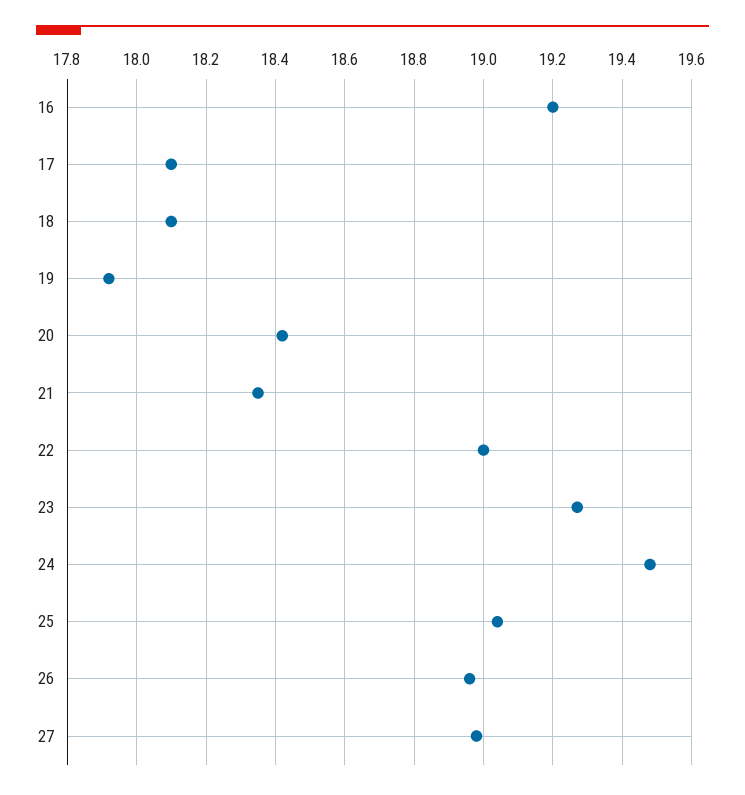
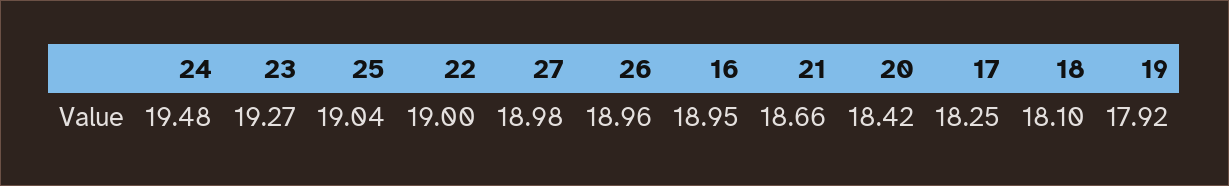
16: 19.2 -> 18.95
17: 18.1 -> 18.25
21: 18.35 -> 18.66

